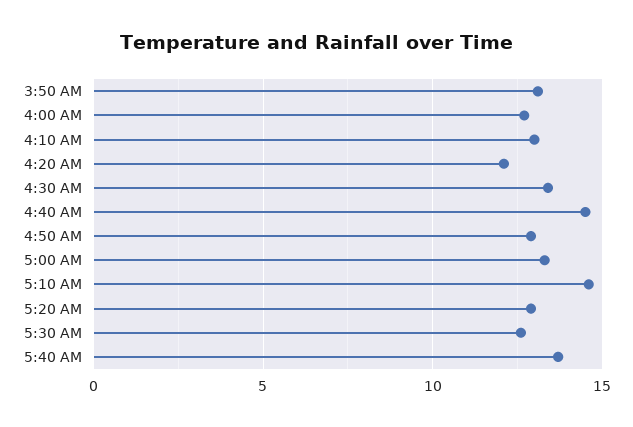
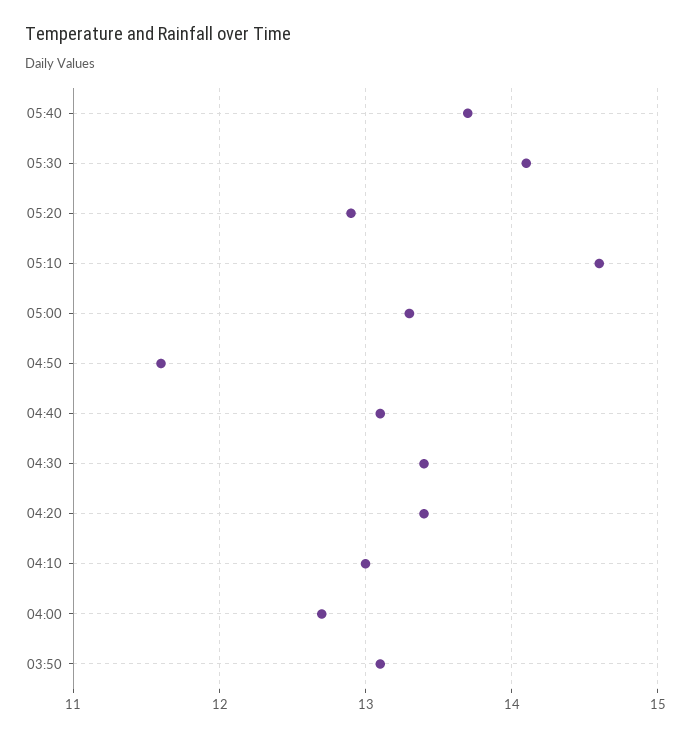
4:20 AM: 12 -> 13.4
4:40 AM: 14.5 -> 13.1
4:50 AM: 13 -> 11.6
5:30 AM: 12.5 -> 14.1

